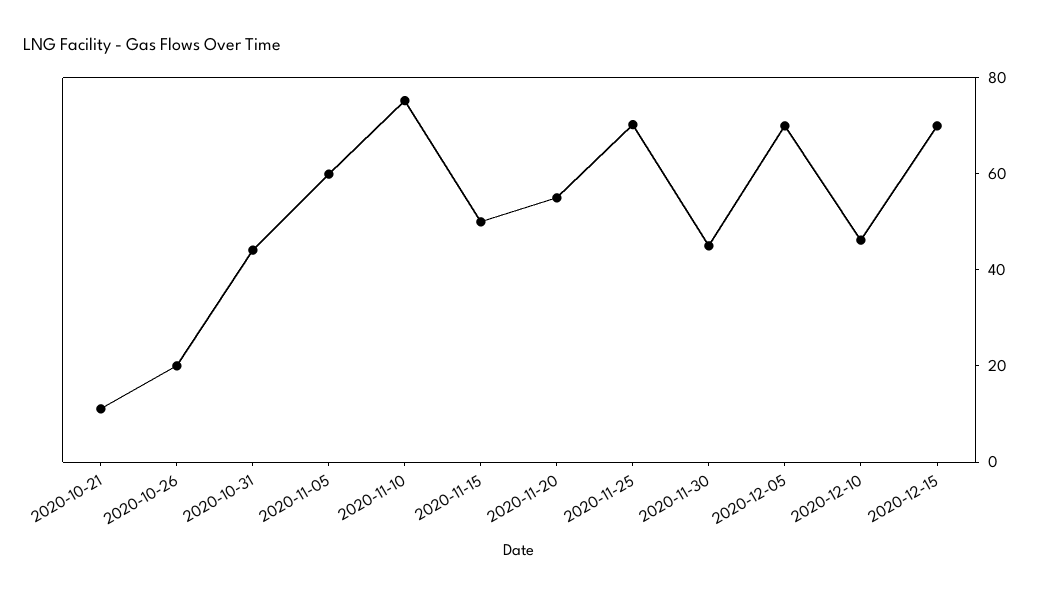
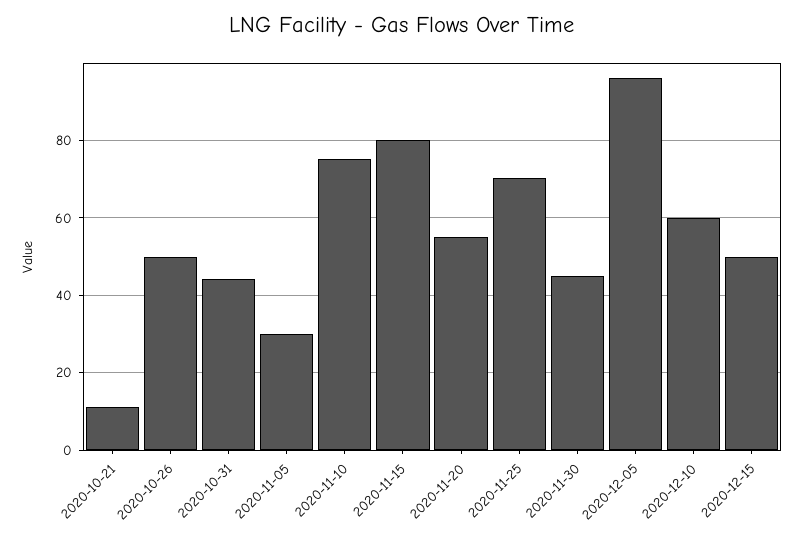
2020-10-26: 20 -> 50
2020-11-05: 60 -> 30
2020-11-15: 50 -> 80
2020-12-05: 70 -> 96
2020-12-10: 45 -> 60
2020-12-15: 70 -> 50

